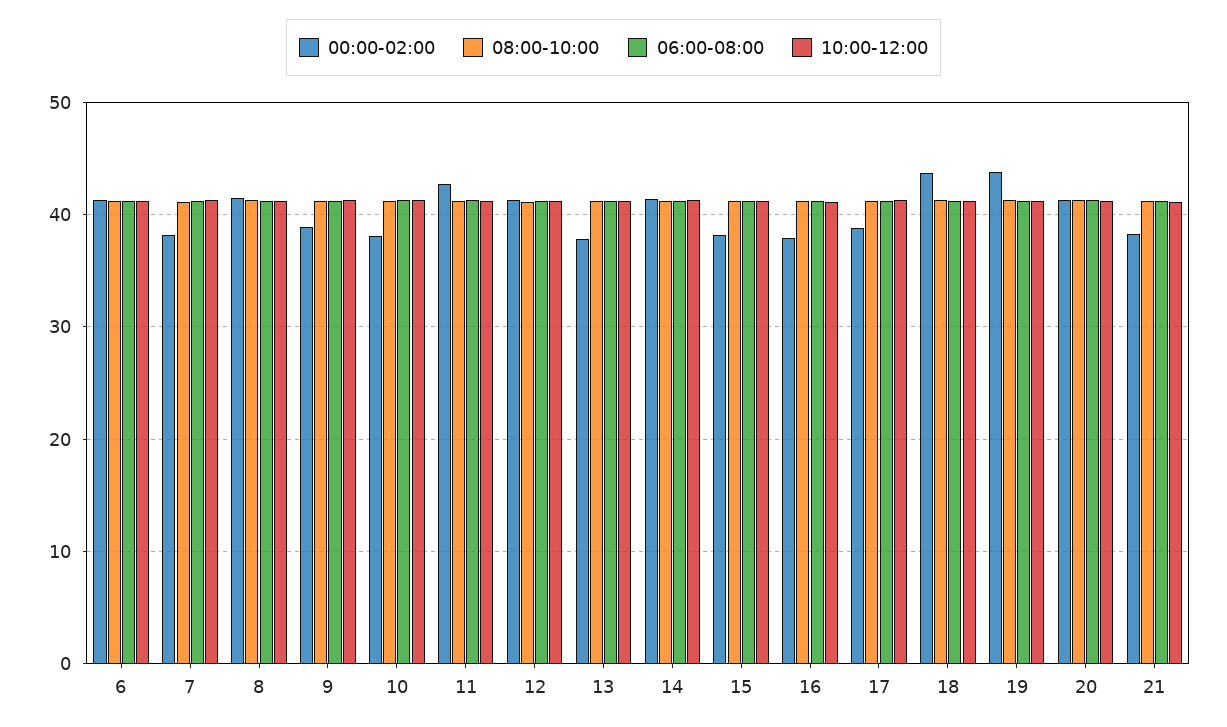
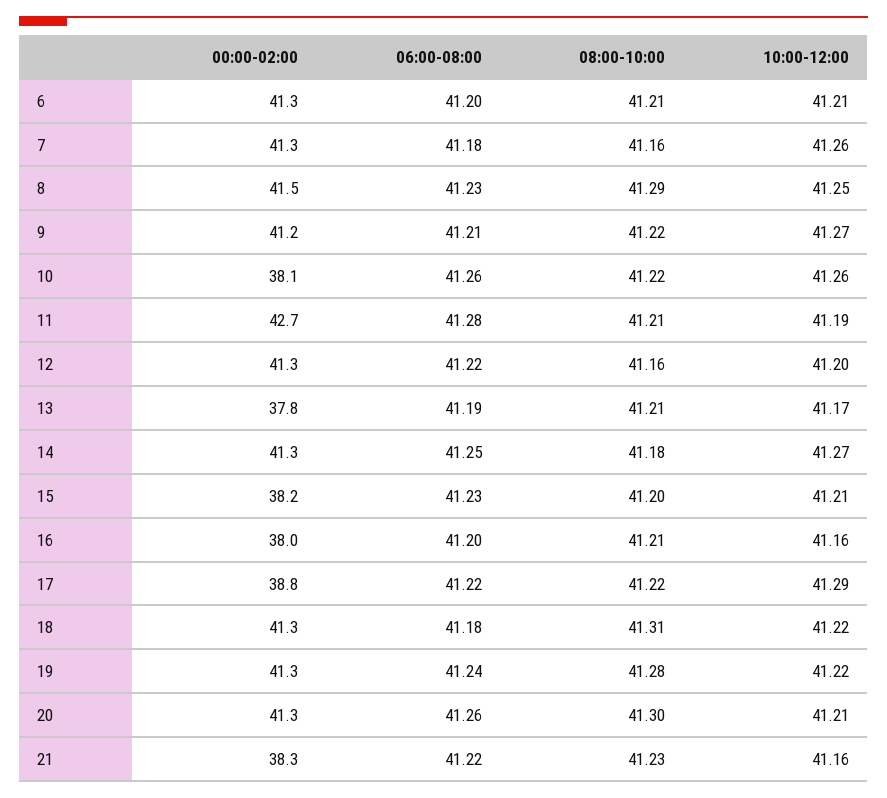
00:00-02:00, 7: 38 -> 41.3
00:00-02:00, 9: 39 -> 41.2
00:00-02:00, 18: 44 -> 41.3
00:00-02:00, 19: 44 -> 41.3

